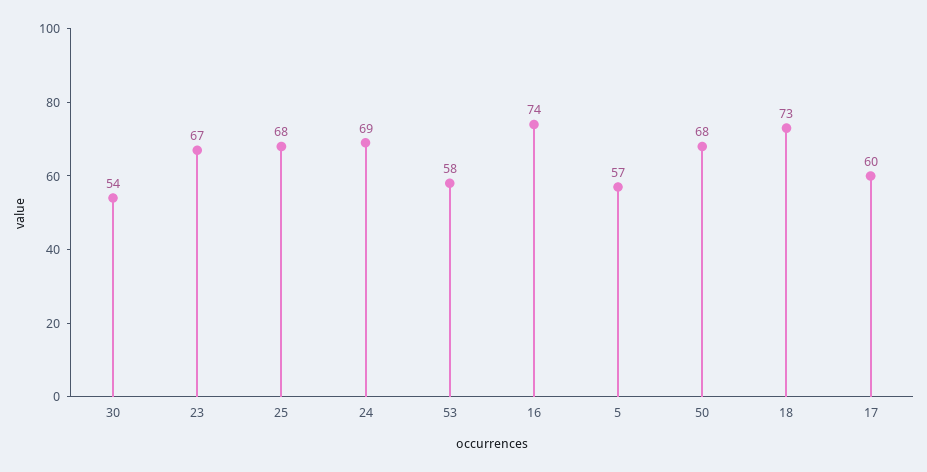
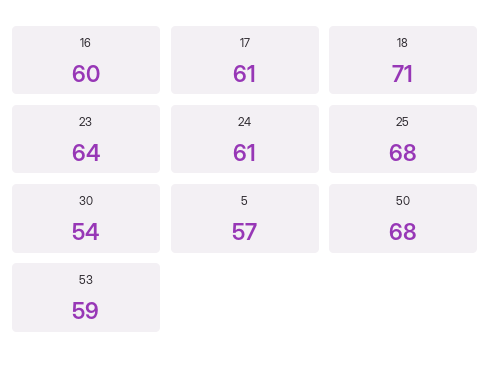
23: 67 -> 64
24: 69 -> 61
53: 58 -> 59
16: 74 -> 60
18: 73 -> 71
17: 60 -> 61

